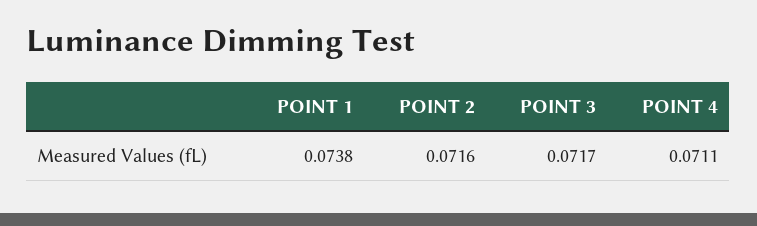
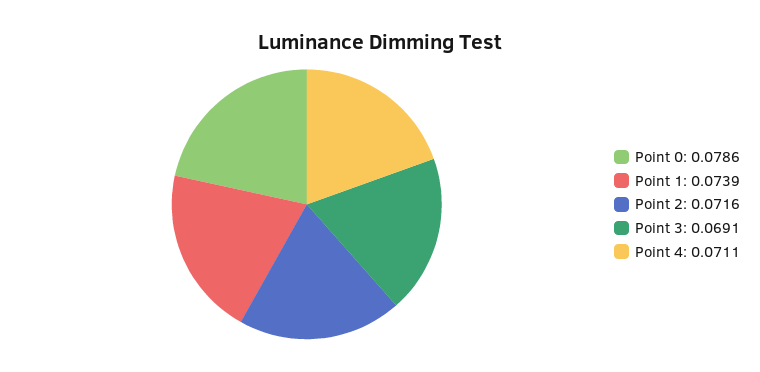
POINT 1: 0.0738 -> 0.0739
POINT 3: 0.0717 -> 0.0691
Point 0: none -> 0.0786

